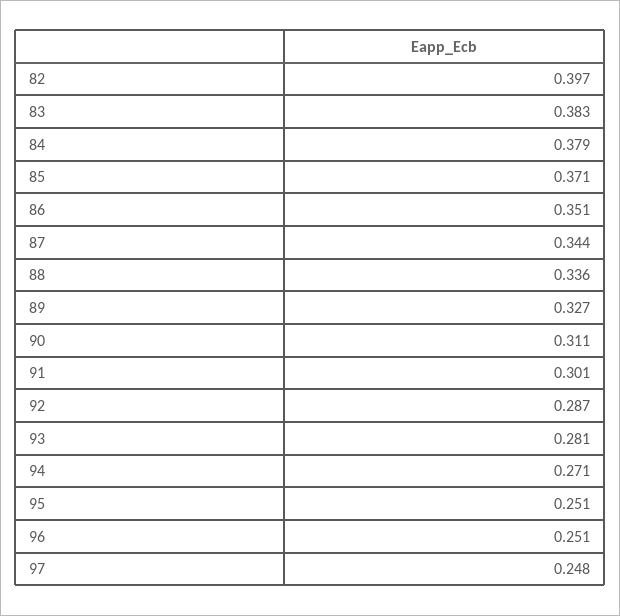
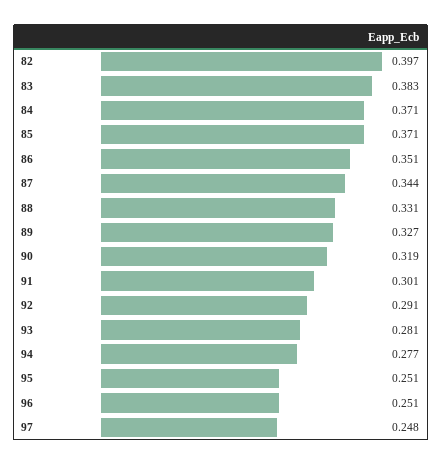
84: 0.379 -> 0.371
88: 0.336 -> 0.331
90: 0.311 -> 0.319
92: 0.287 -> 0.291
94: 0.271 -> 0.277

